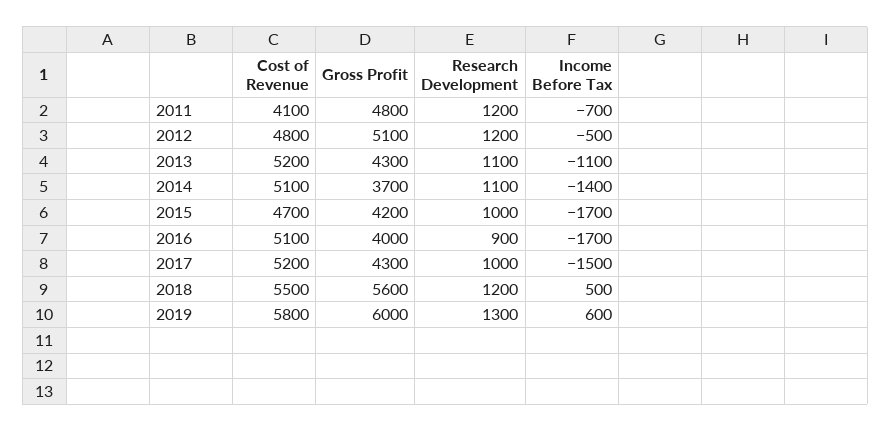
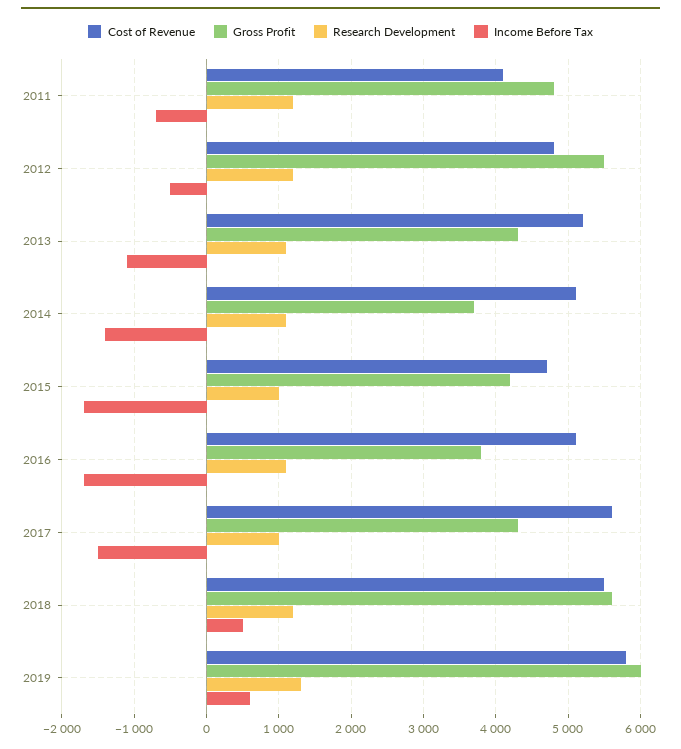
Gross Profit, 2012: 5100 -> 5500
Gross Profit, 2016: 4000 -> 3800
Research Development, 2016: 900 -> 1100
Cost of Revenue, 2017: 5200 -> 5600

